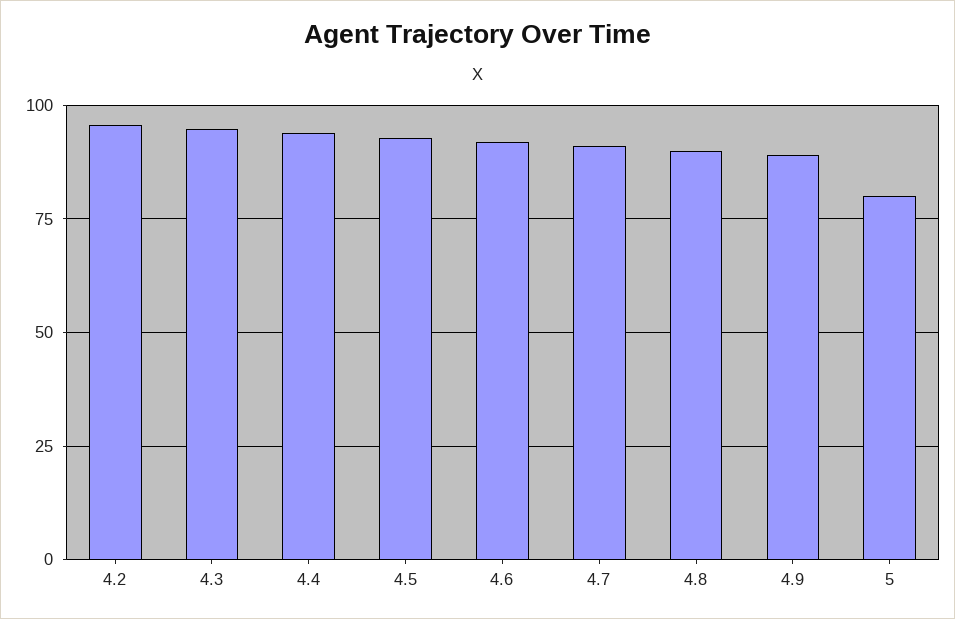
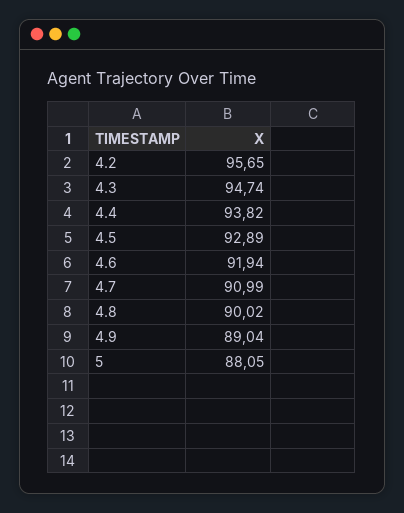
5: 80 -> 88.05

